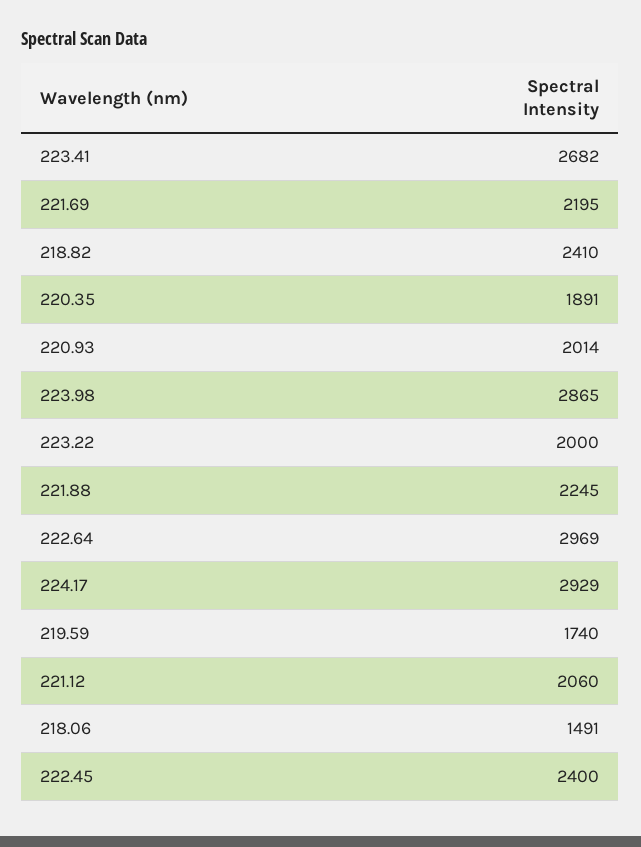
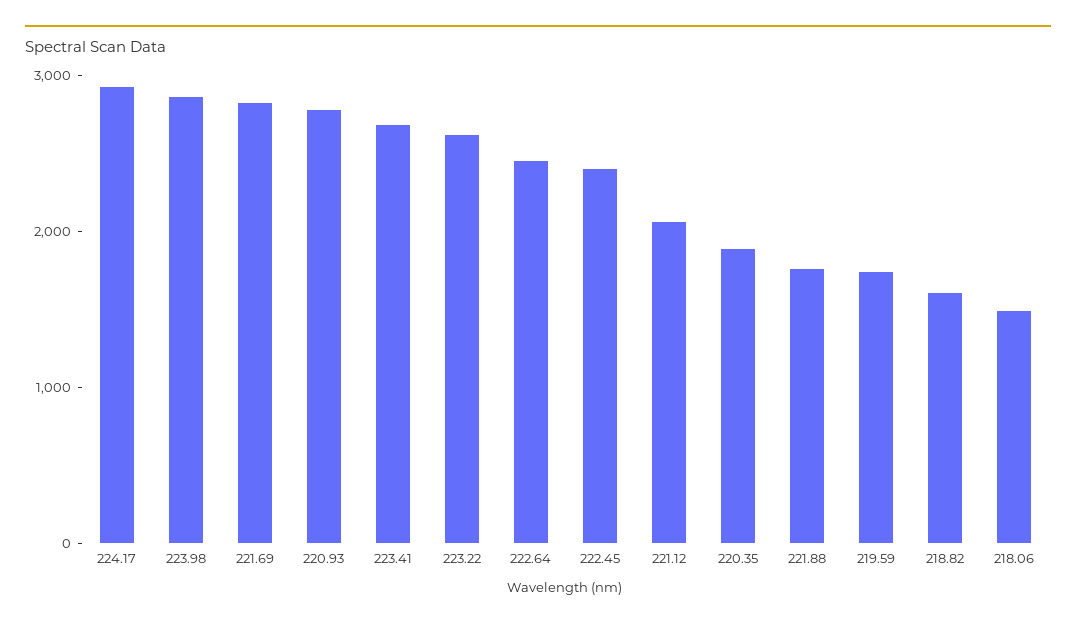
221.69: 2195 -> 2800
218.82: 2410 -> 1600
220.93: 2014 -> 2800
223.22: 2000 -> 2600
221.88: 2245 -> 1800
222.64: 2969 -> 2400

